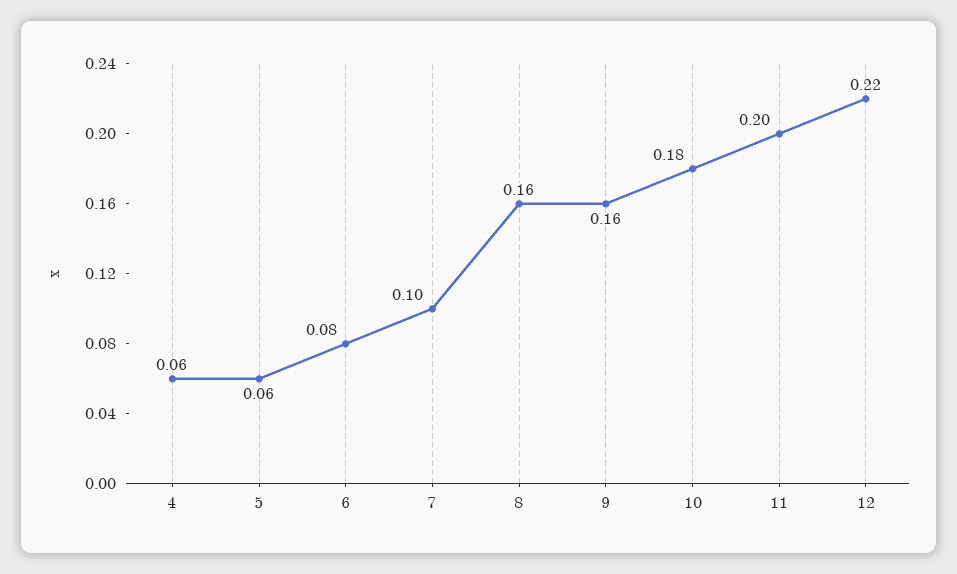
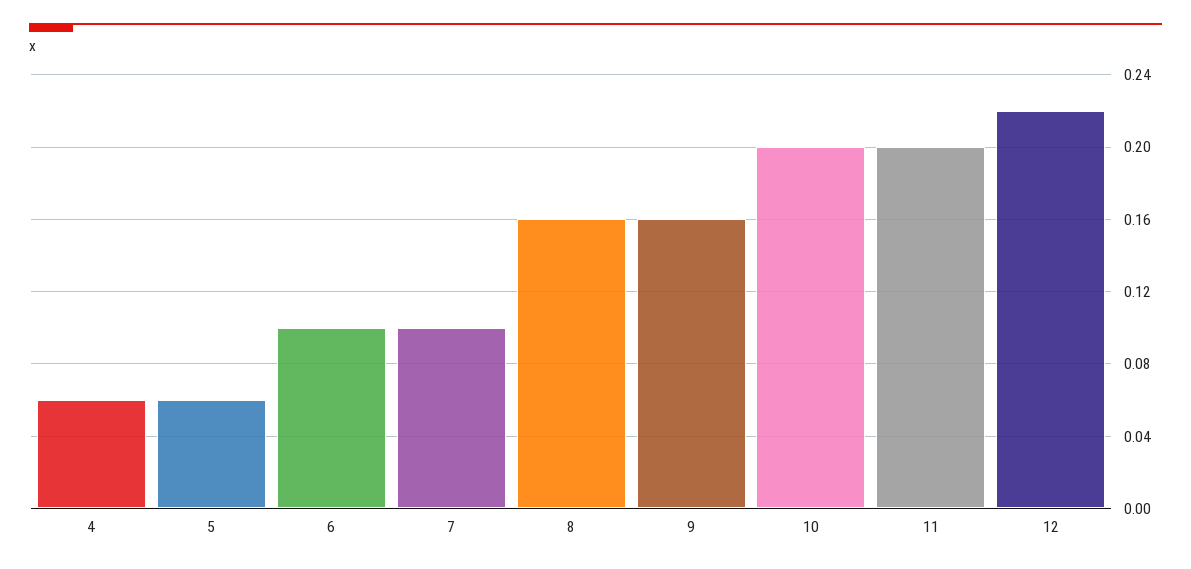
6: 0.08 -> 0.1
10: 0.18 -> 0.2

